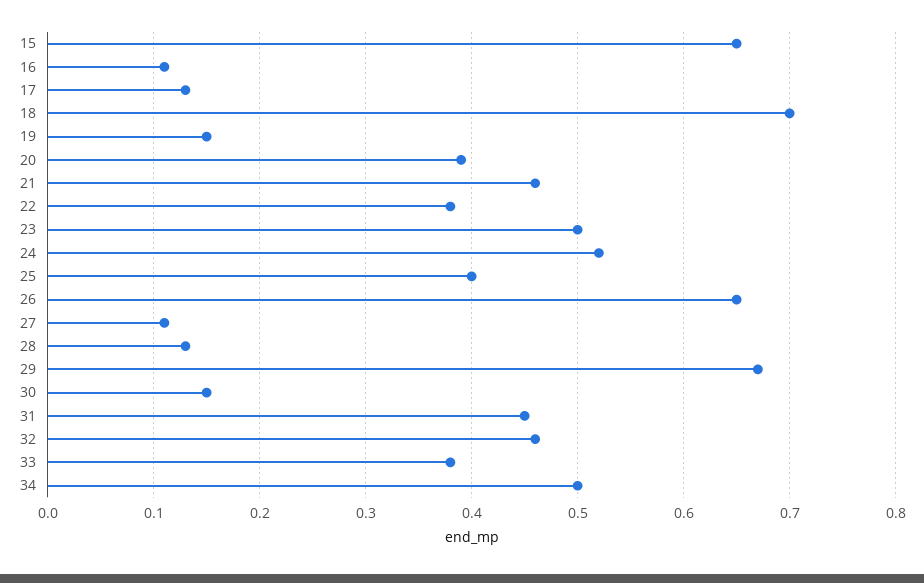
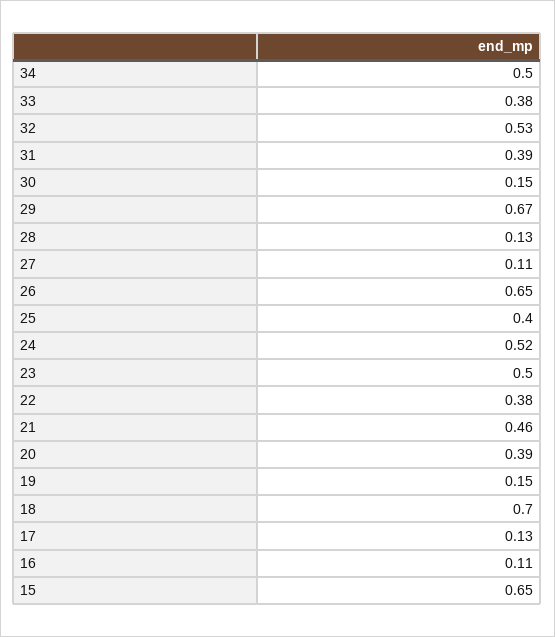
31: 0.45 -> 0.39
32: 0.46 -> 0.53

